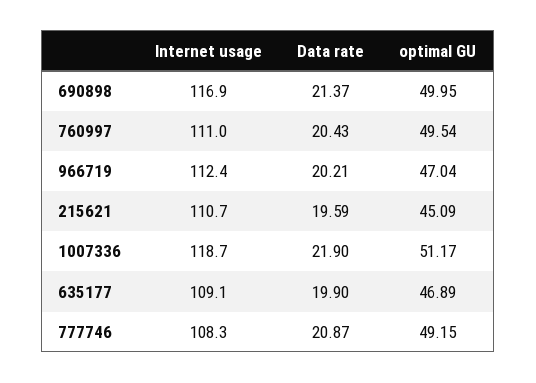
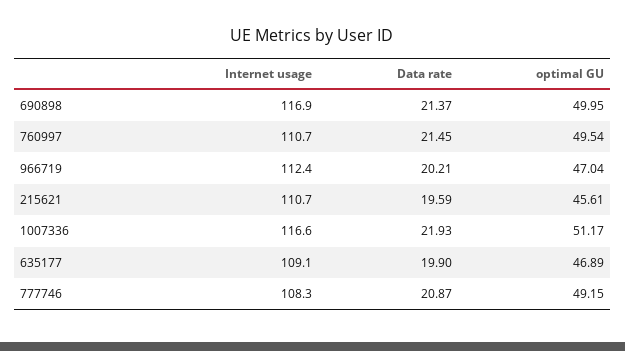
Internet usage, 760997: 111 -> 110.7
Data rate, 760997: 20.43 -> 21.45
optimal GU, 215621: 45.09 -> 45.61
Internet usage, 1007336: 118.7 -> 116.6
Data rate, 1007336: 21.9 -> 21.93

